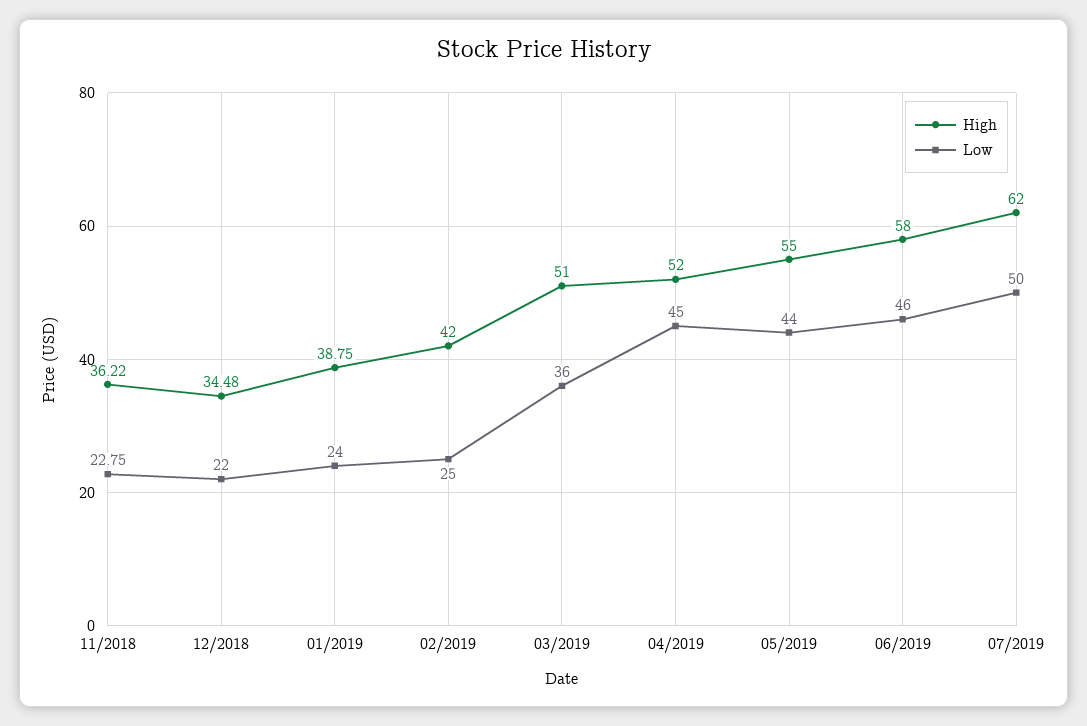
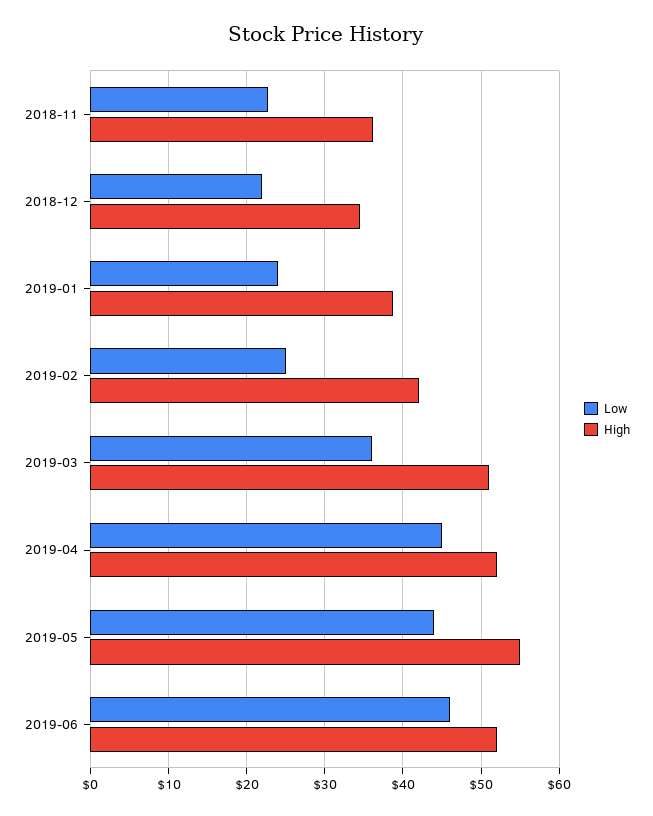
High, 06/2019: 58 -> 52
High, 07/2019: 62 -> none
Low, 07/2019: 50 -> none

